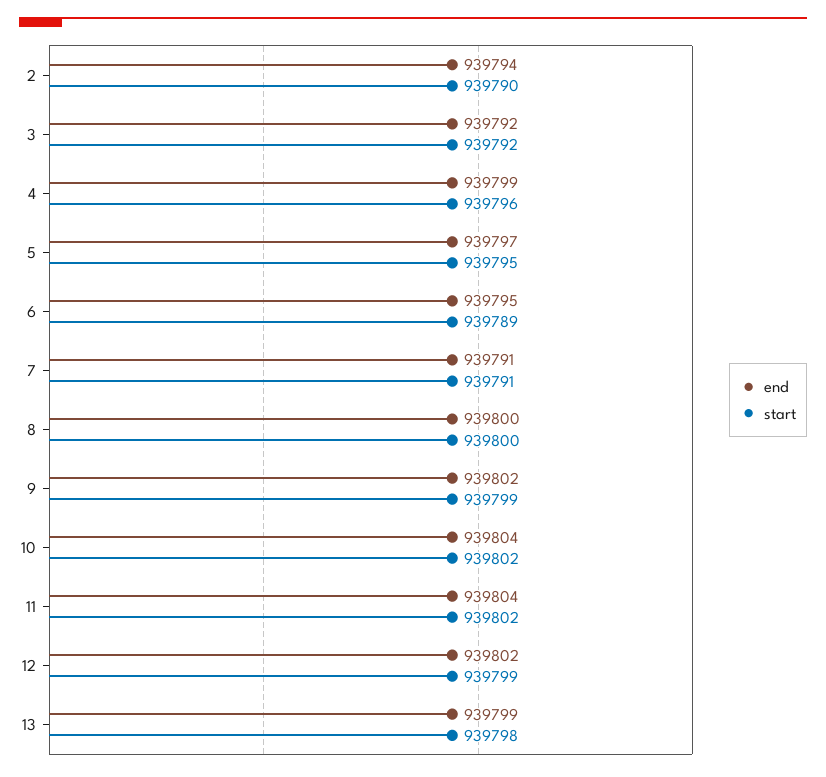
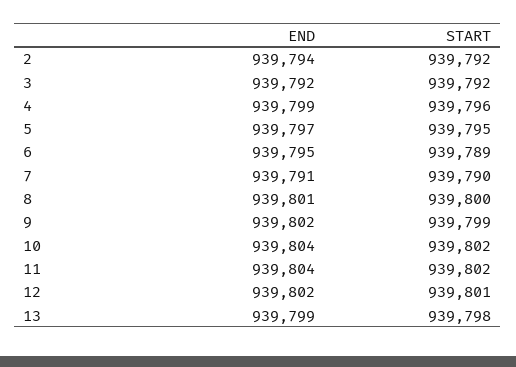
start, 2: 939790 -> 939792
start, 7: 939791 -> 939790
end, 8: 939800 -> 939801
start, 12: 939799 -> 939801

